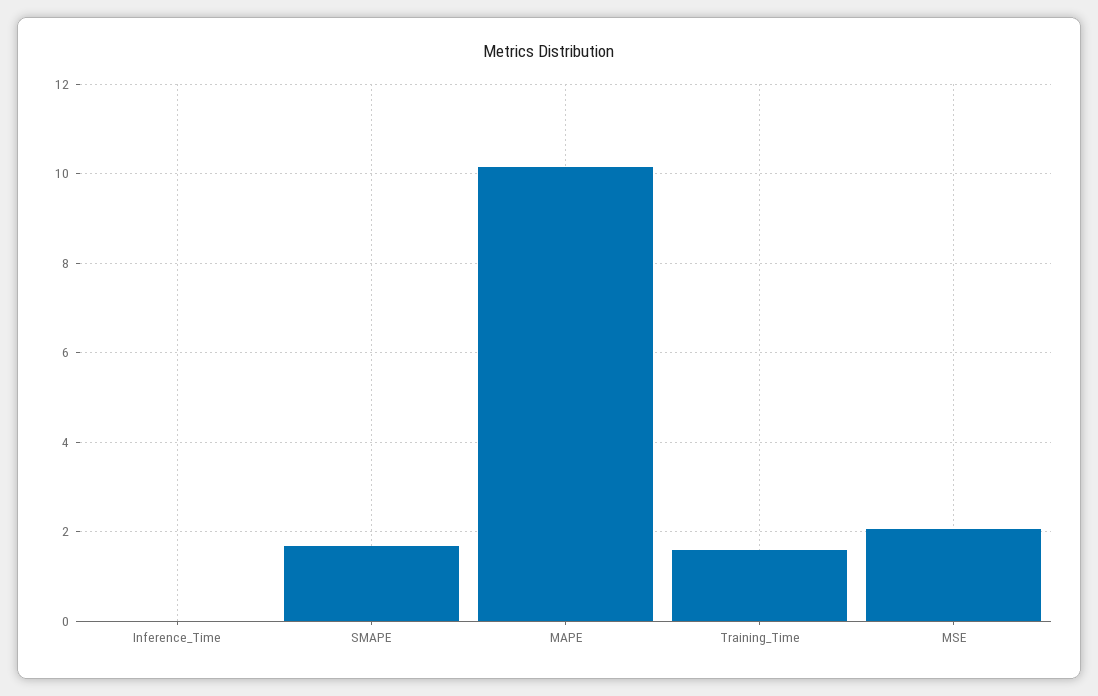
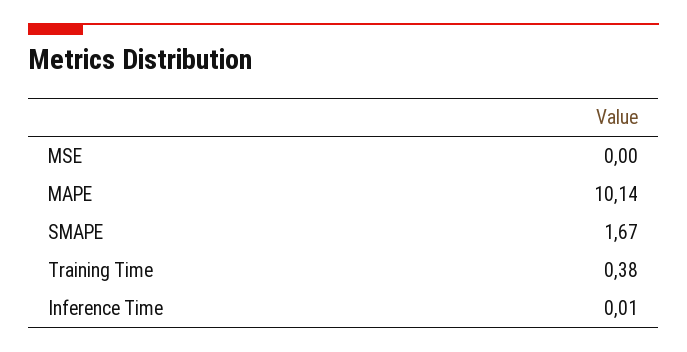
Training_Time: 1.6 -> 0.38
MSE: 2 -> 0

